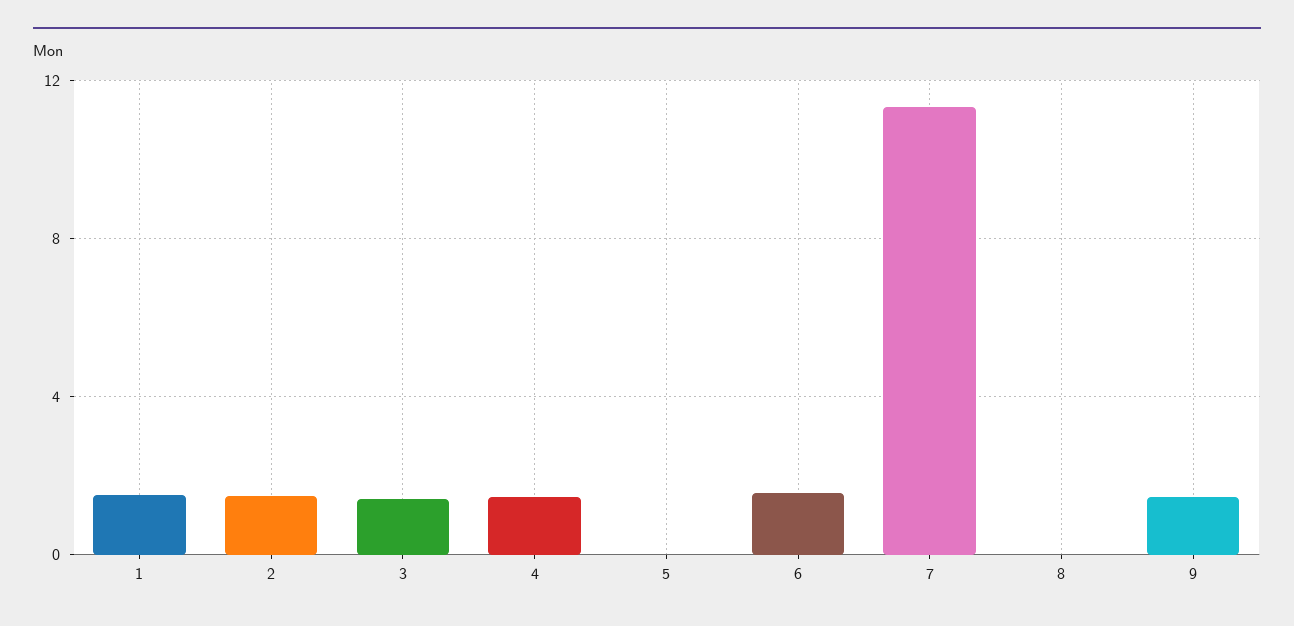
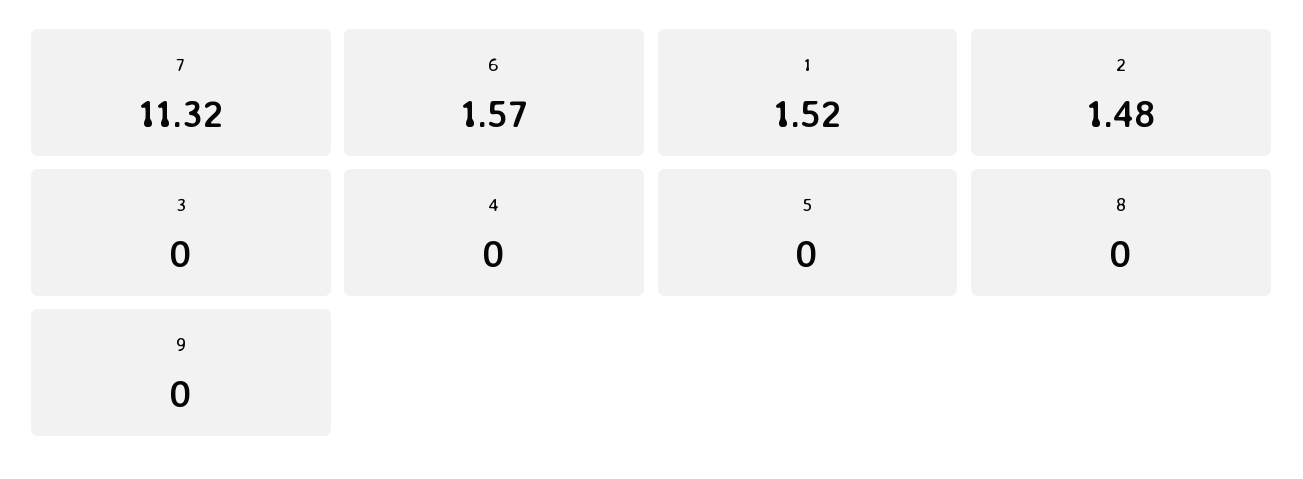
3: 1.5 -> 0
4: 1.5 -> 0
9: 1.5 -> 0

